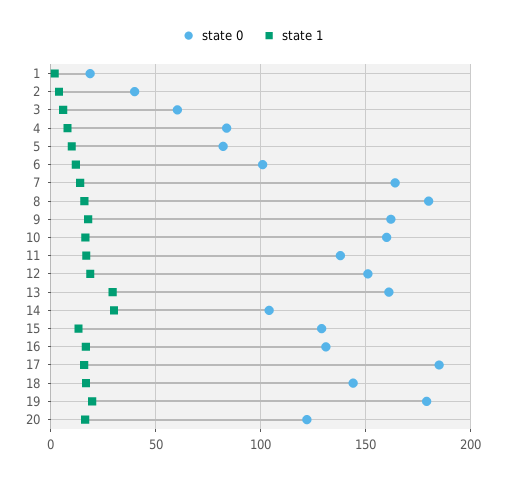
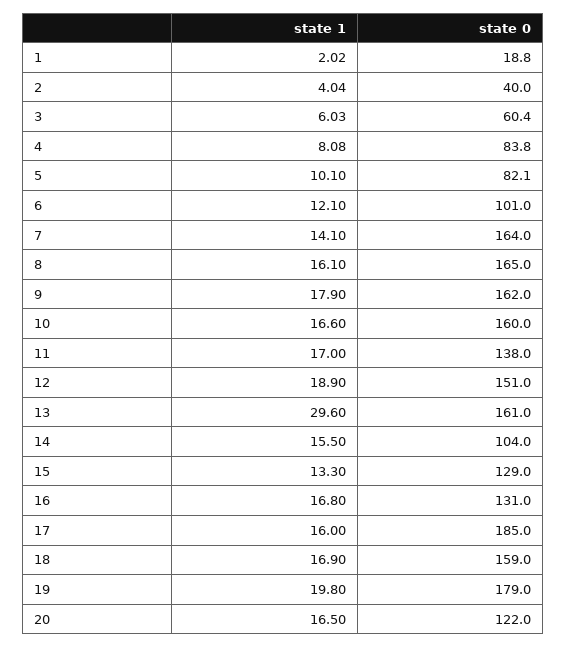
state 0, 8: 180 -> 165
state 1, 14: 30 -> 15.5
state 0, 18: 145 -> 159

